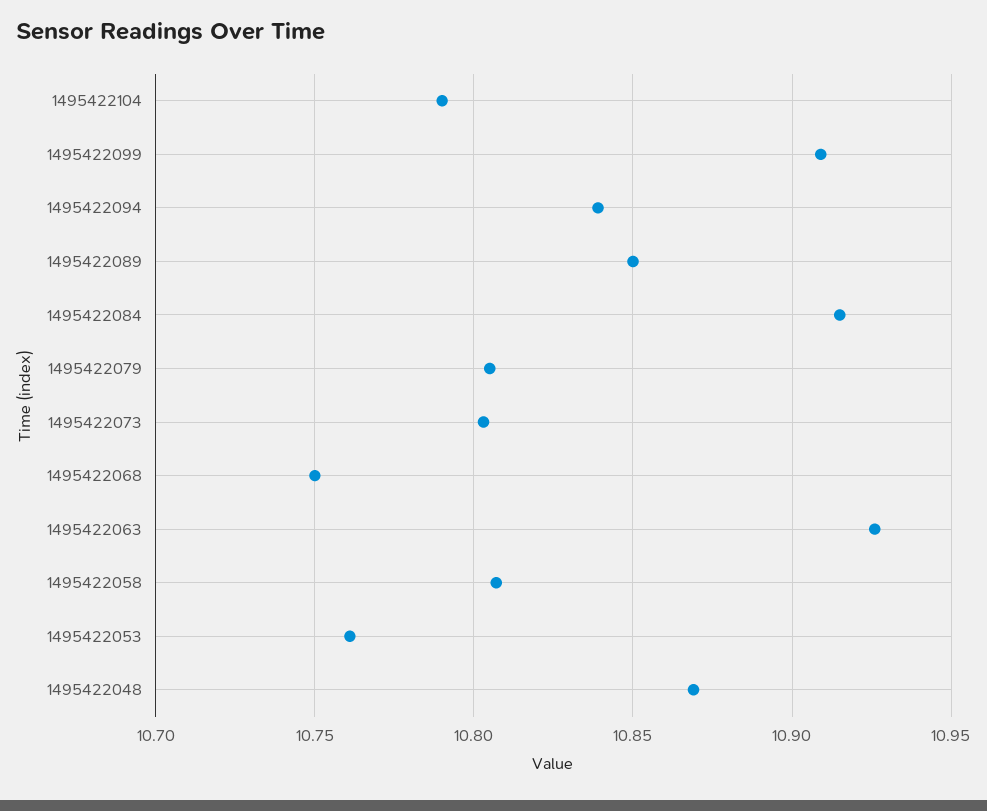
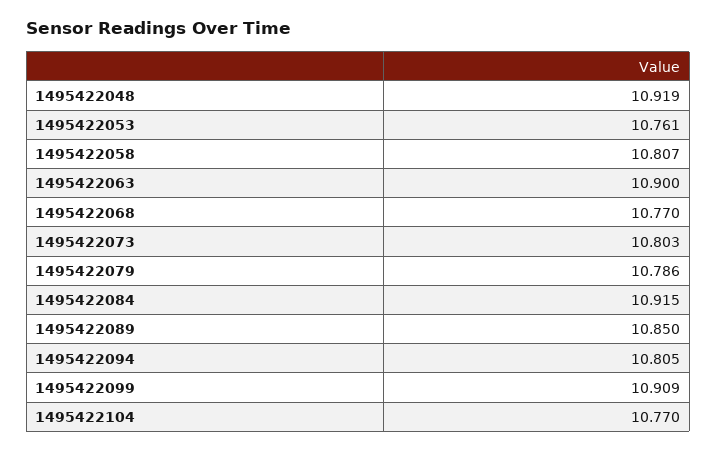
1495422104: 10.79 -> 10.77
1495422094: 10.84 -> 10.805
1495422079: 10.805 -> 10.786
1495422068: 10.75 -> 10.77
1495422063: 10.925 -> 10.9
1495422048: 10.87 -> 10.919

